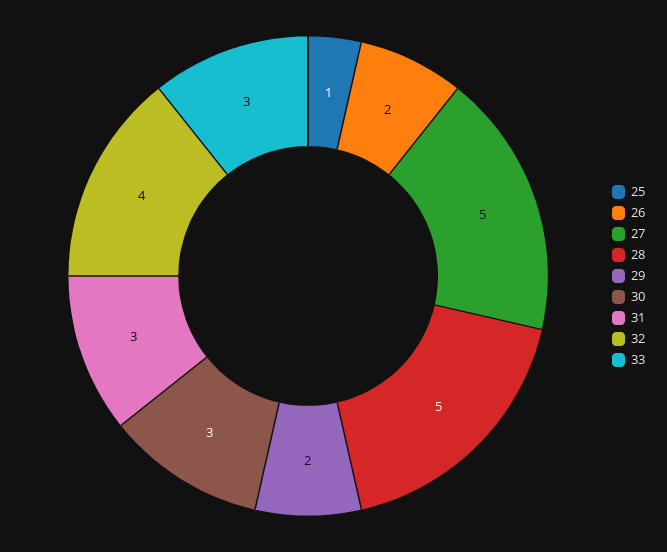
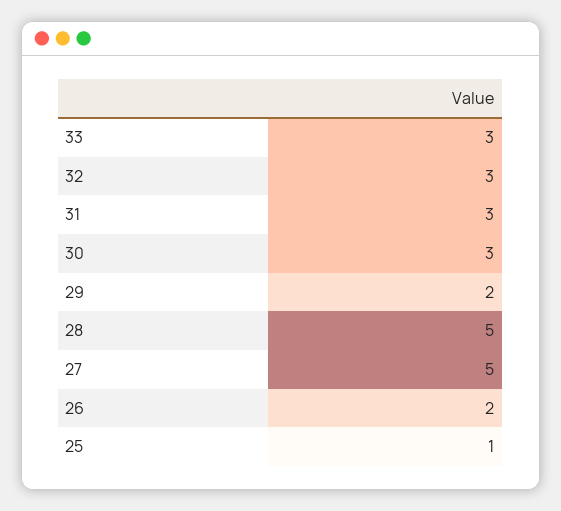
32: 4 -> 3

